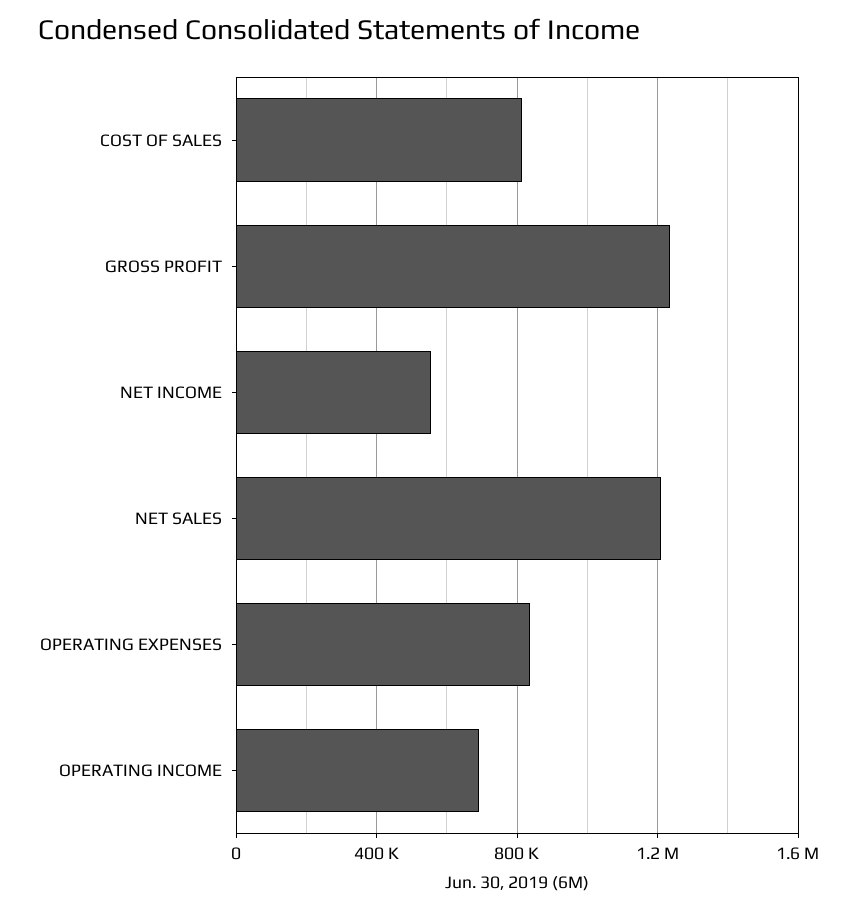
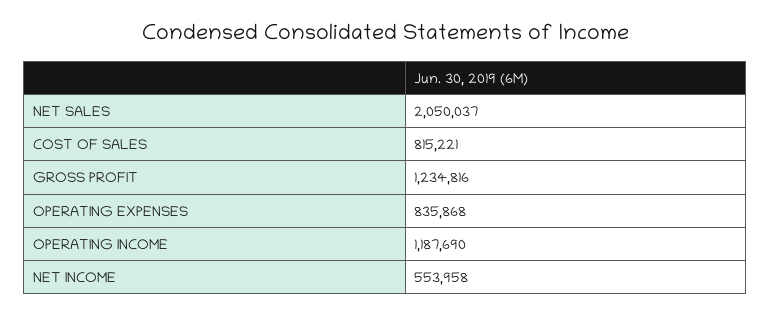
NET SALES: 1200000 -> 2050037
OPERATING INCOME: 700000 -> 1187690

